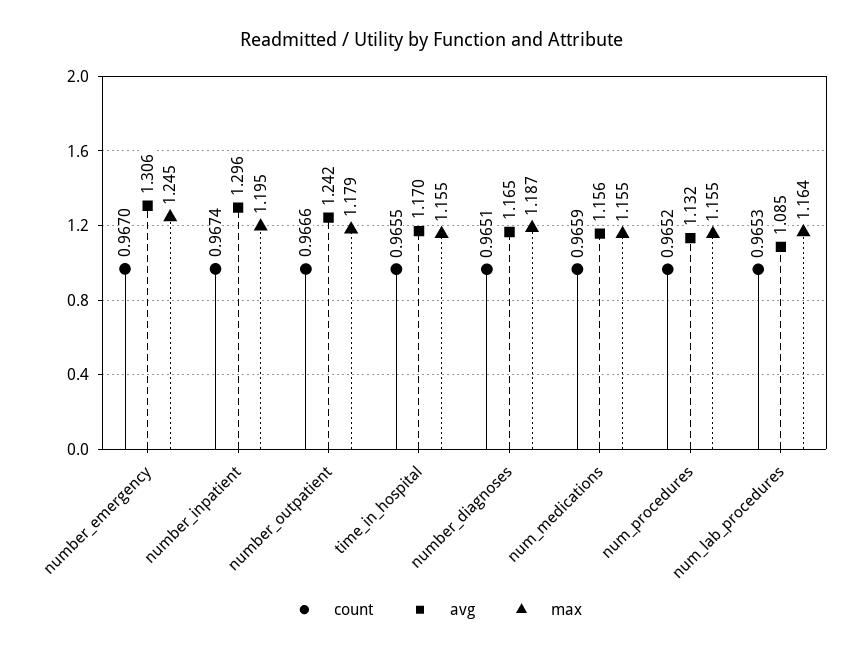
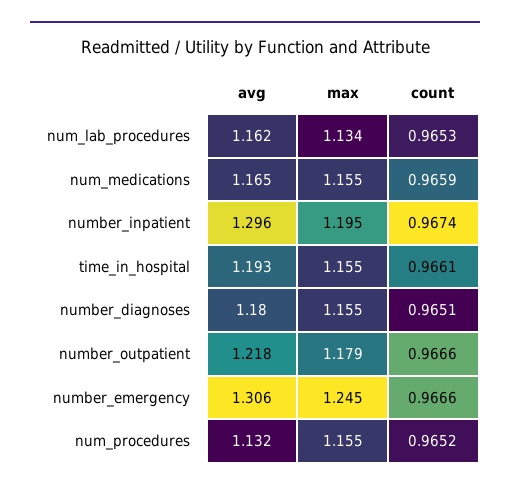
count, number_emergency: 0.967 -> 0.9666
avg, number_outpatient: 1.242 -> 1.218
count, time_in_hospital: 0.9655 -> 0.9661
avg, time_in_hospital: 1.17 -> 1.193
avg, number_diagnoses: 1.165 -> 1.18
max, number_diagnoses: 1.187 -> 1.155
avg, num_medications: 1.156 -> 1.165
avg, num_lab_procedures: 1.085 -> 1.162
max, num_lab_procedures: 1.164 -> 1.134

